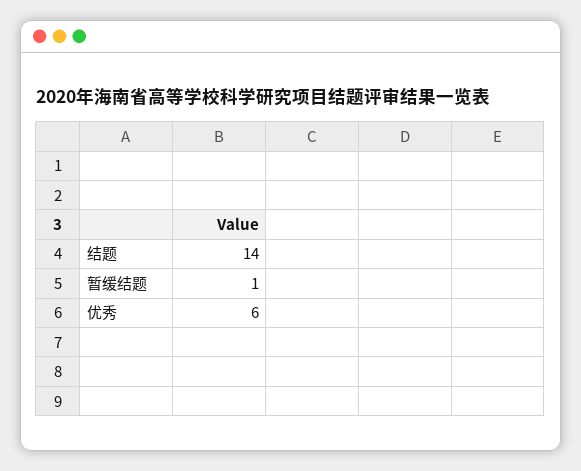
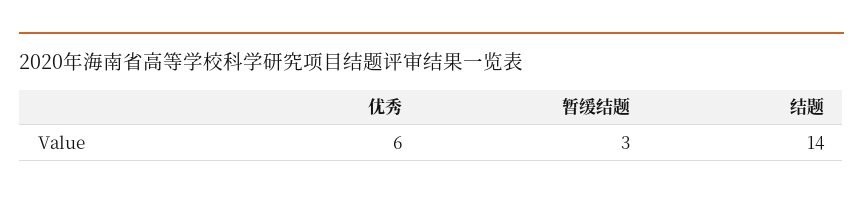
暂缓结题: 1 -> 3

